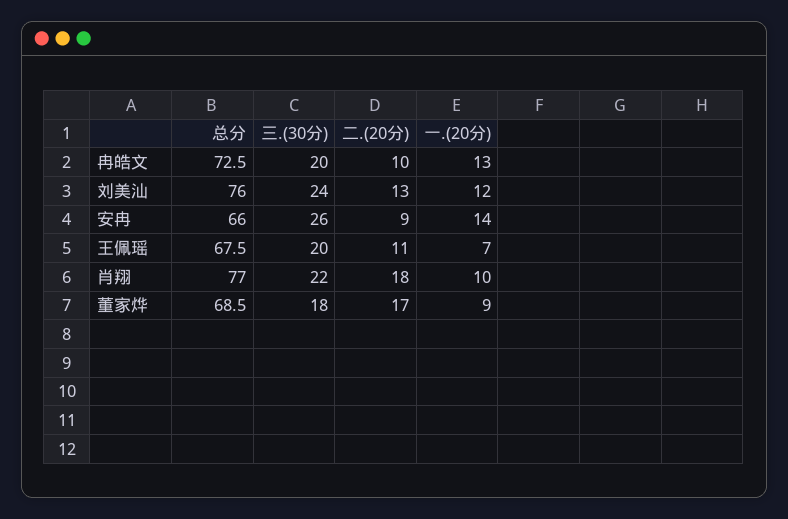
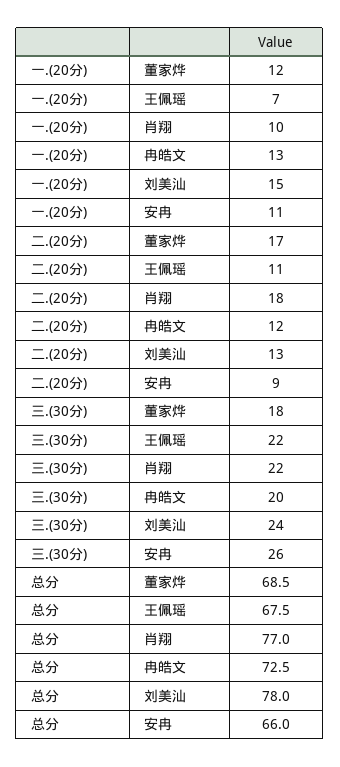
二.(20分), 冉皓文: 10 -> 12
总分, 刘美汕: 76 -> 78
一.(20分), 刘美汕: 12 -> 15
一.(20分), 安冉: 14 -> 11
三.(30分), 王佩瑶: 20 -> 22
一.(20分), 董家烨: 9 -> 12

